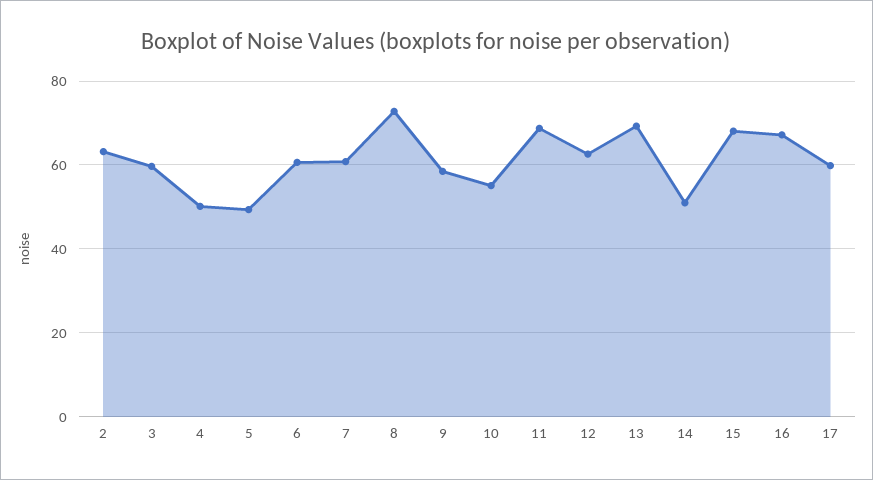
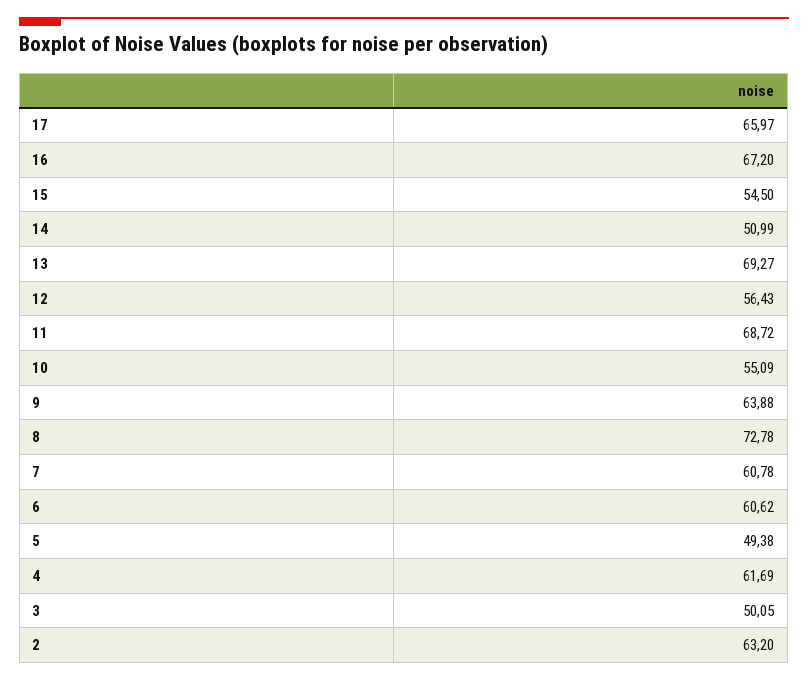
3: 60 -> 50.05
4: 50 -> 61.69
9: 58 -> 63.88
12: 62 -> 56.43
15: 68 -> 54.5
17: 60 -> 65.97

